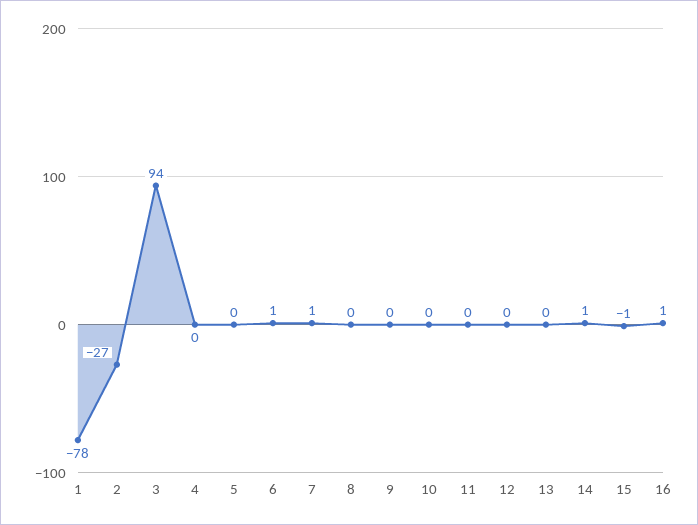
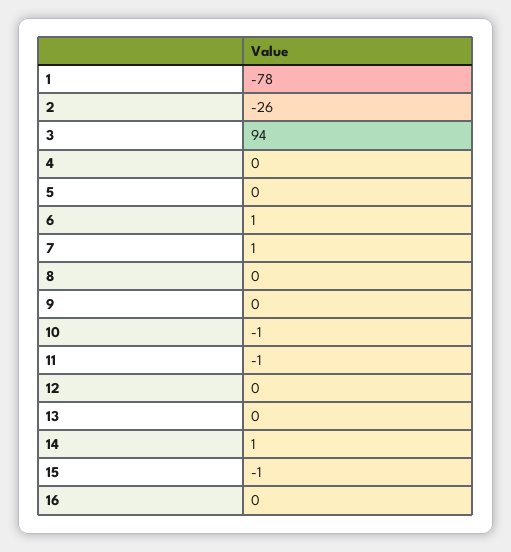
2: -27 -> -26
10: 0 -> -1
11: 0 -> -1
16: 1 -> 0

